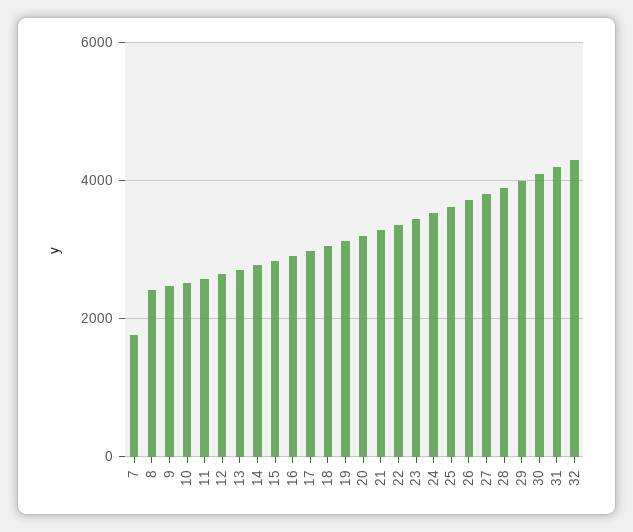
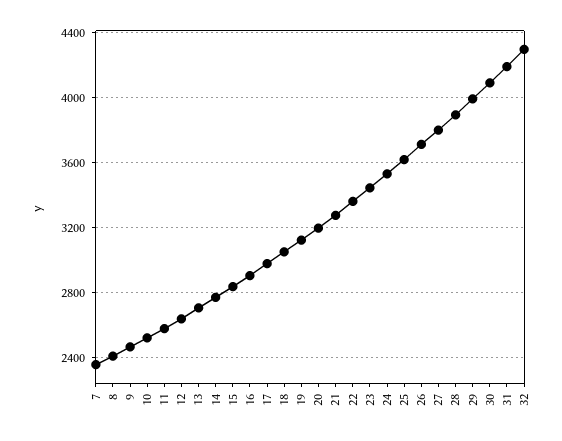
7: 1800 -> 2350

